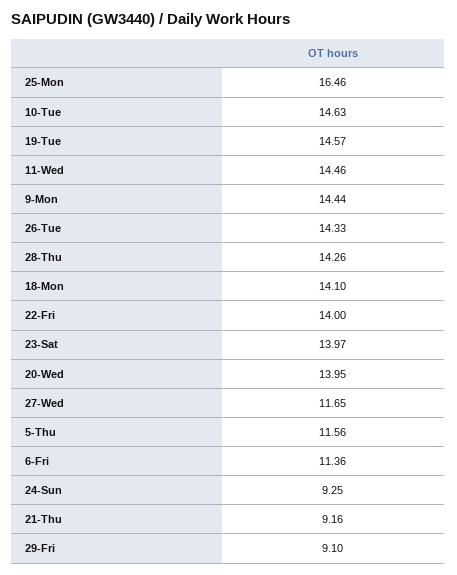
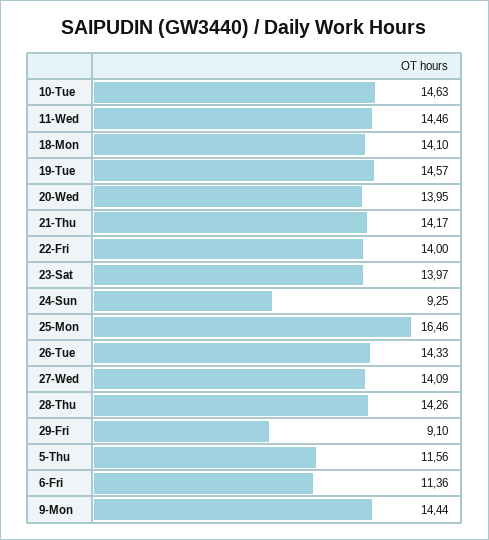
27-Wed: 11.65 -> 14.09
21-Thu: 9.16 -> 14.17

